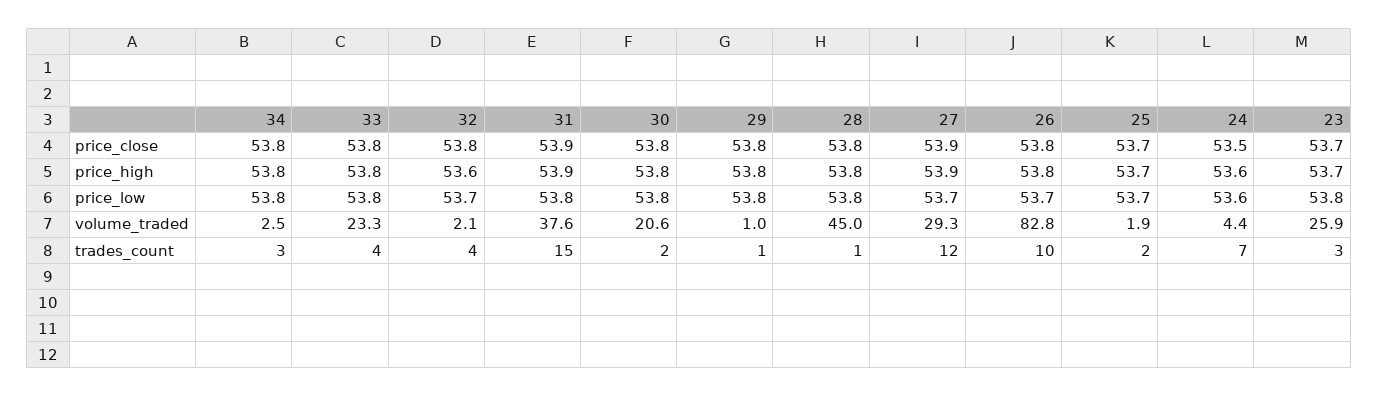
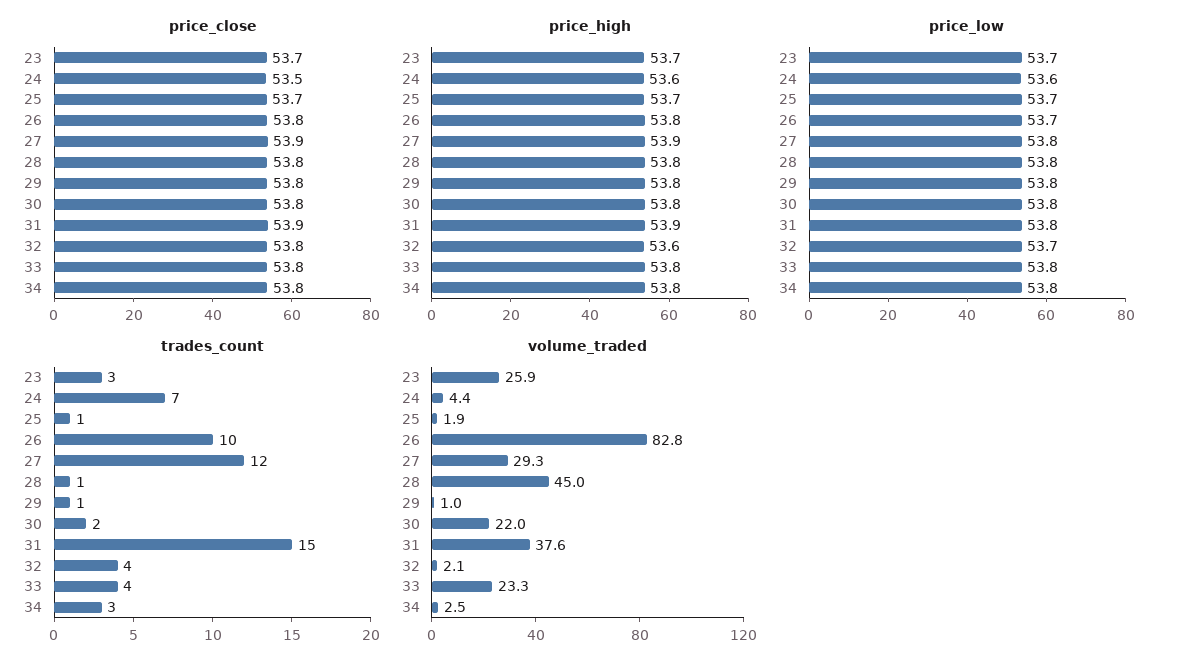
price_low, 27: 53.7 -> 53.8
price_low, 23: 53.8 -> 53.7
volume_traded, 30: 20.6 -> 22
trades_count, 25: 2 -> 1

